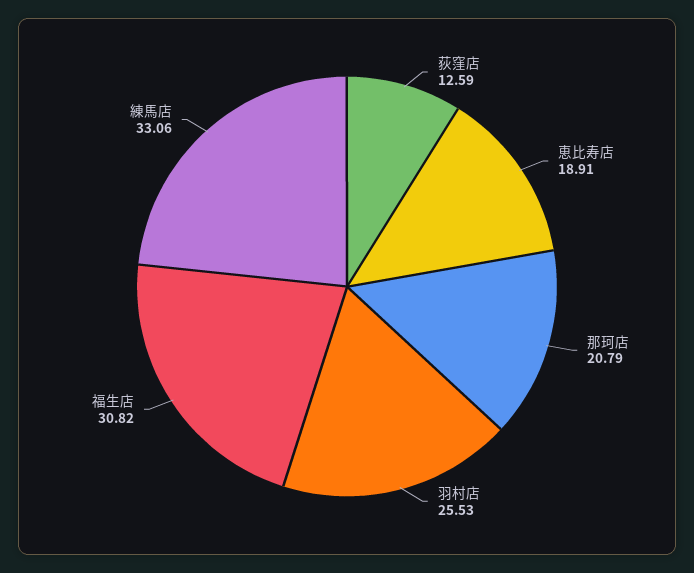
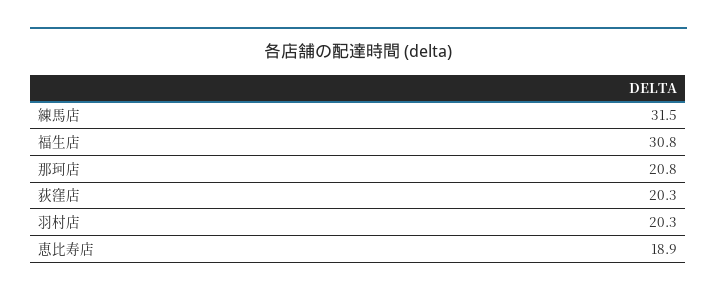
荻窪店: 12.59 -> 20.3
羽村店: 25.53 -> 20.3
練馬店: 33.06 -> 31.5

